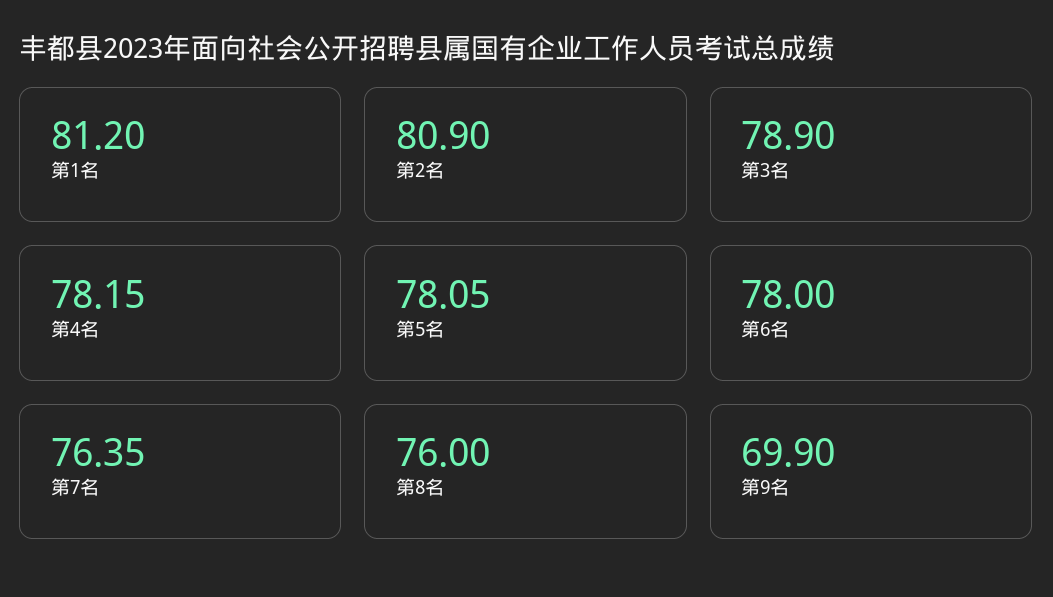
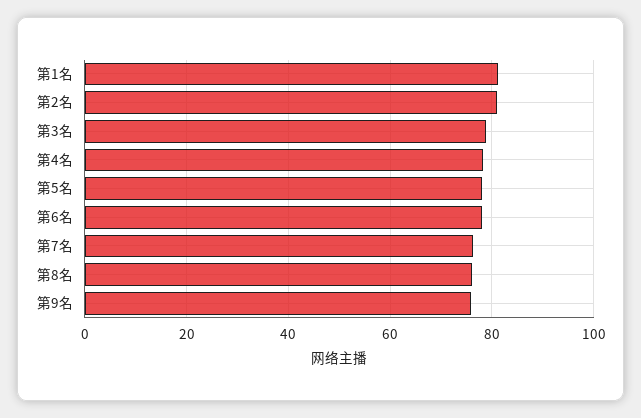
第9名: 69.9 -> 76

